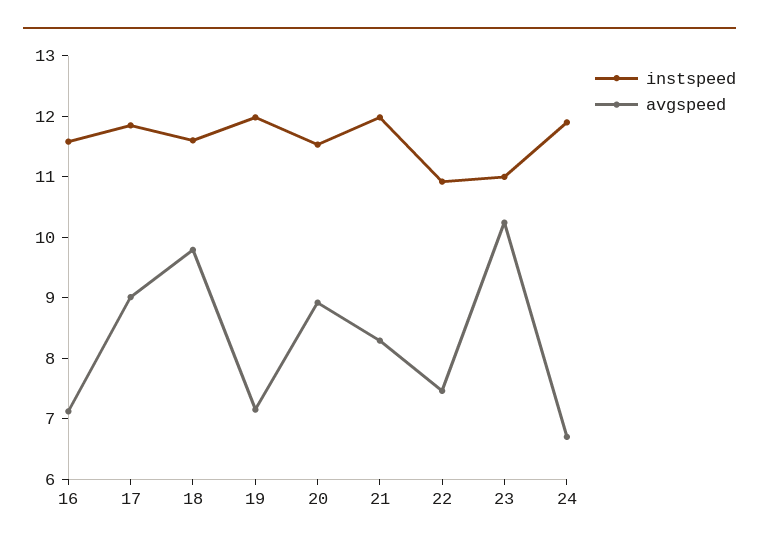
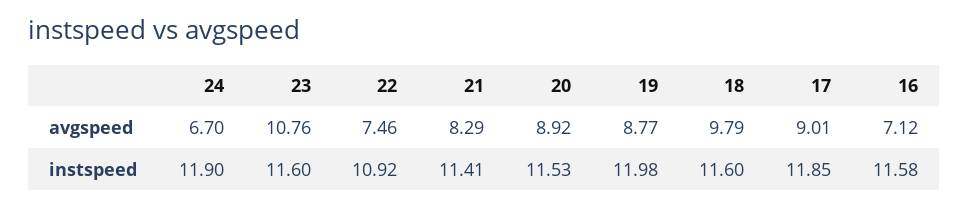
avgspeed, 19: 7.2 -> 8.77
instspeed, 21: 12 -> 11.41
instspeed, 23: 11 -> 11.6
avgspeed, 23: 10.2 -> 10.76

